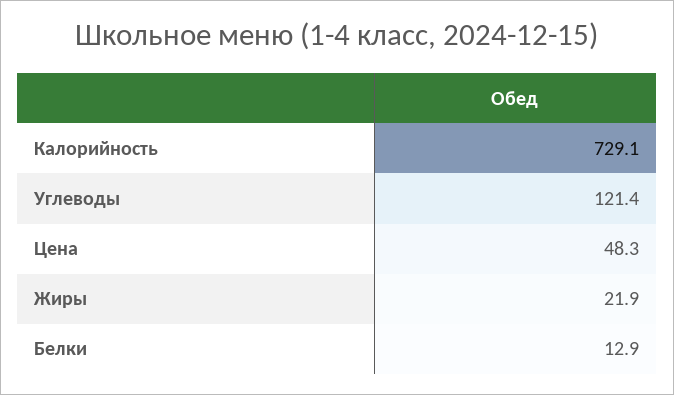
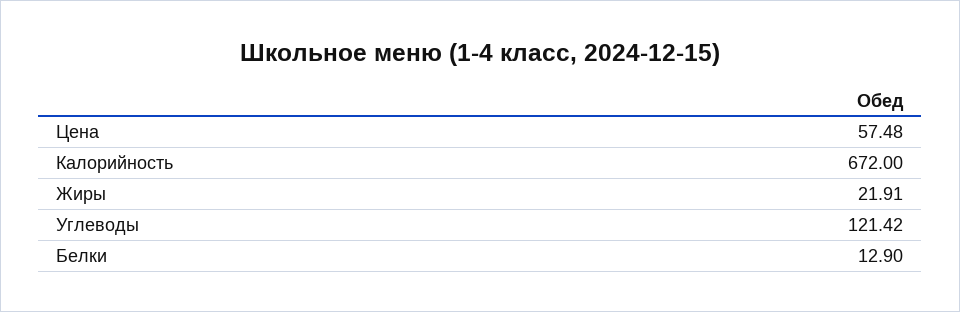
Калорийность: 729.1 -> 672
Цена: 48.3 -> 57.48

